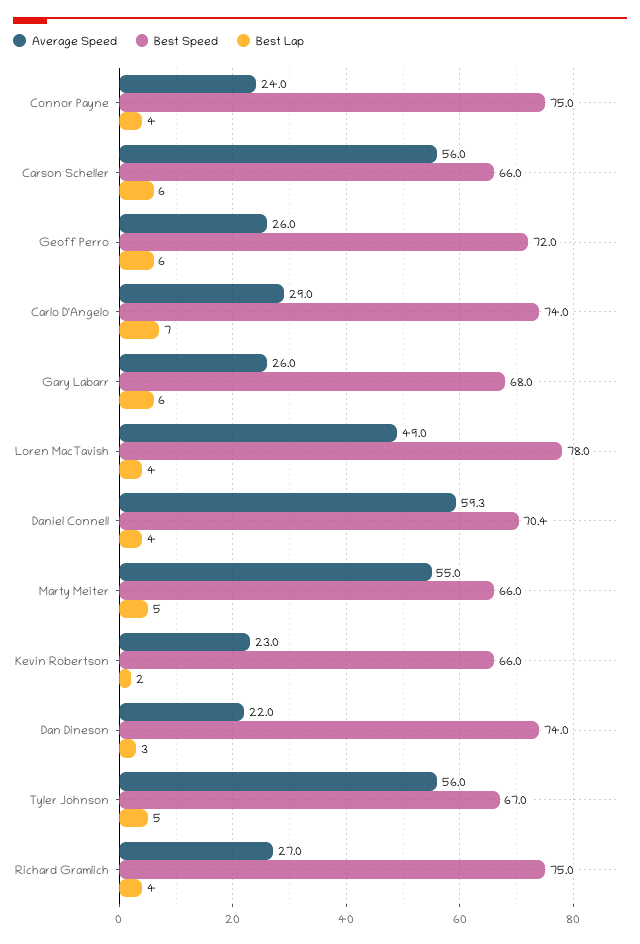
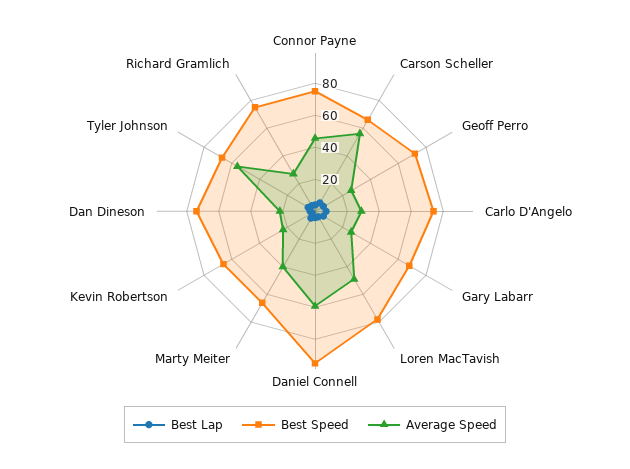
Average Speed, Connor Payne: 24 -> 45
Best Speed, Daniel Connell: 70.4 -> 95
Average Speed, Marty Meiter: 55 -> 40

